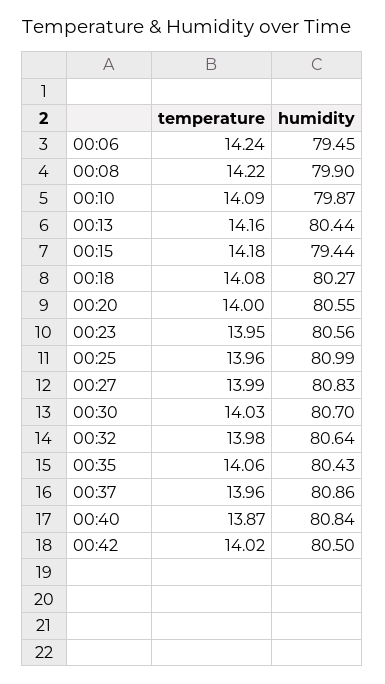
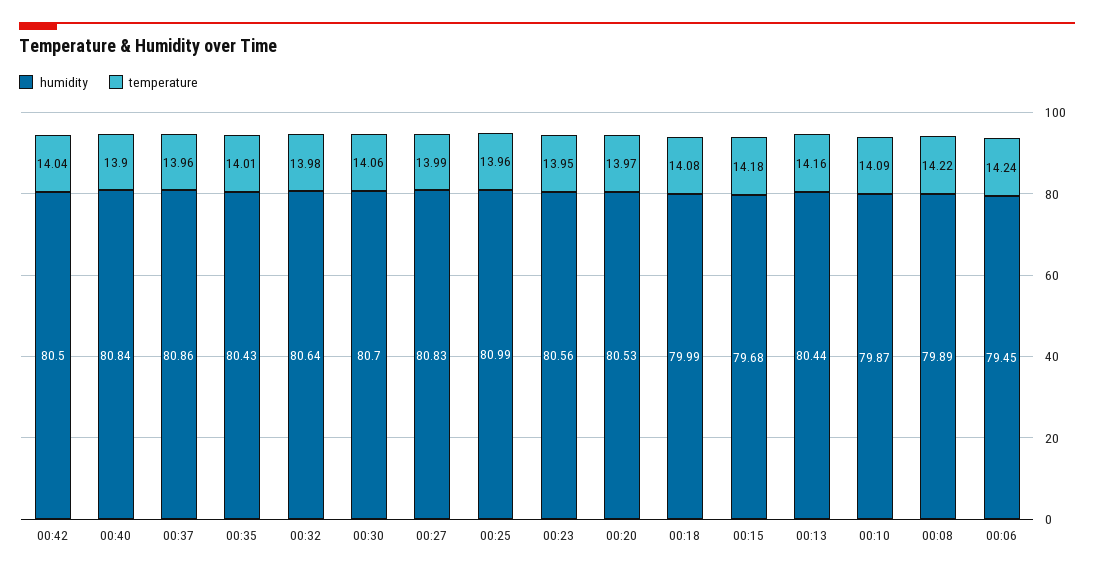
humidity, 00:08: 79.9 -> 79.89
humidity, 00:15: 79.44 -> 79.68
humidity, 00:18: 80.27 -> 79.99
temperature, 00:20: 14 -> 13.97
humidity, 00:20: 80.55 -> 80.53
temperature, 00:30: 14.03 -> 14.06
temperature, 00:35: 14.06 -> 14.01
temperature, 00:40: 13.87 -> 13.9
temperature, 00:42: 14.02 -> 14.04

